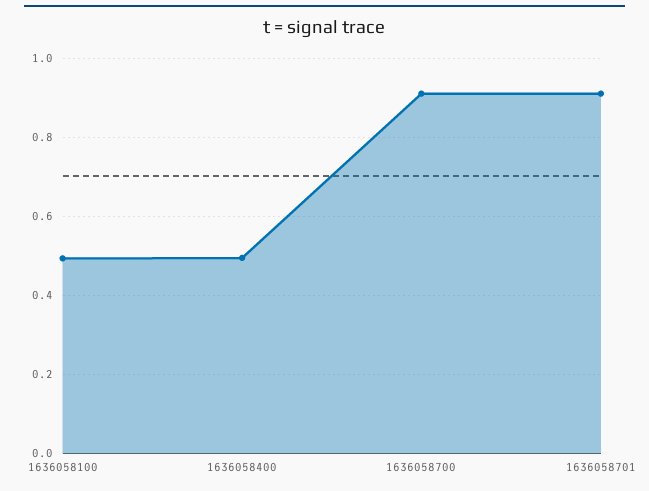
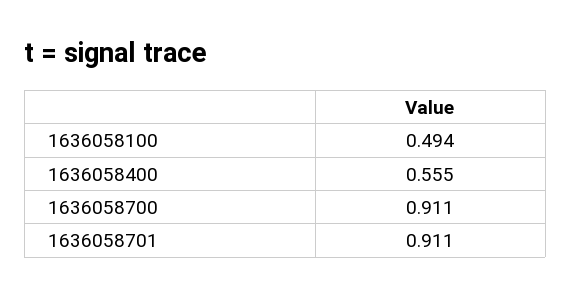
1636058400: 0.5 -> 0.555

